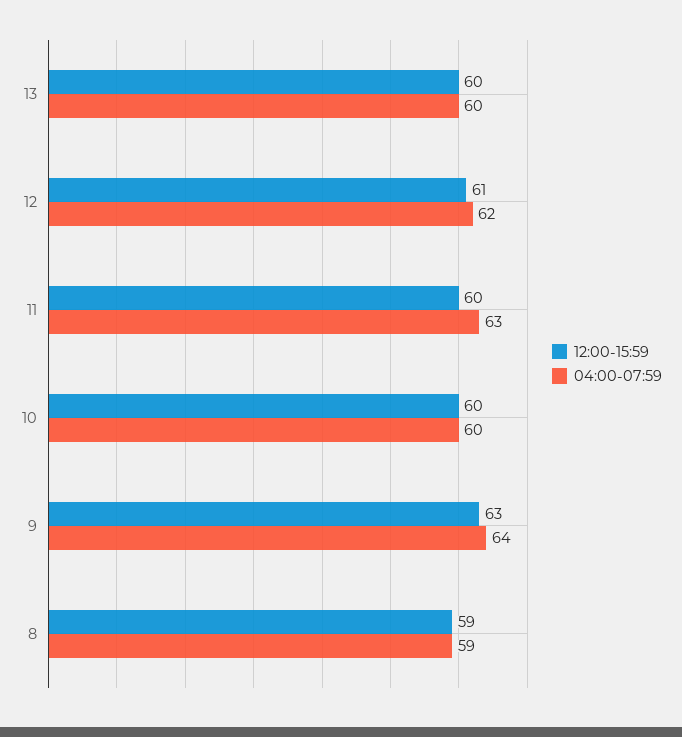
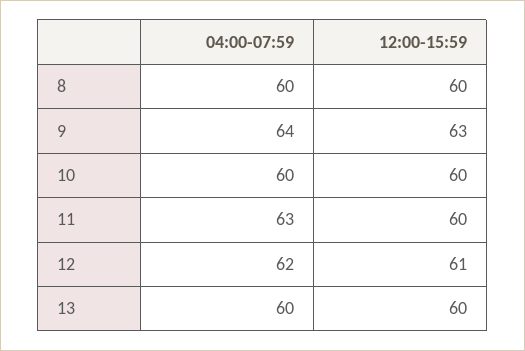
12:00-15:59, 8: 59 -> 60
04:00-07:59, 8: 59 -> 60

